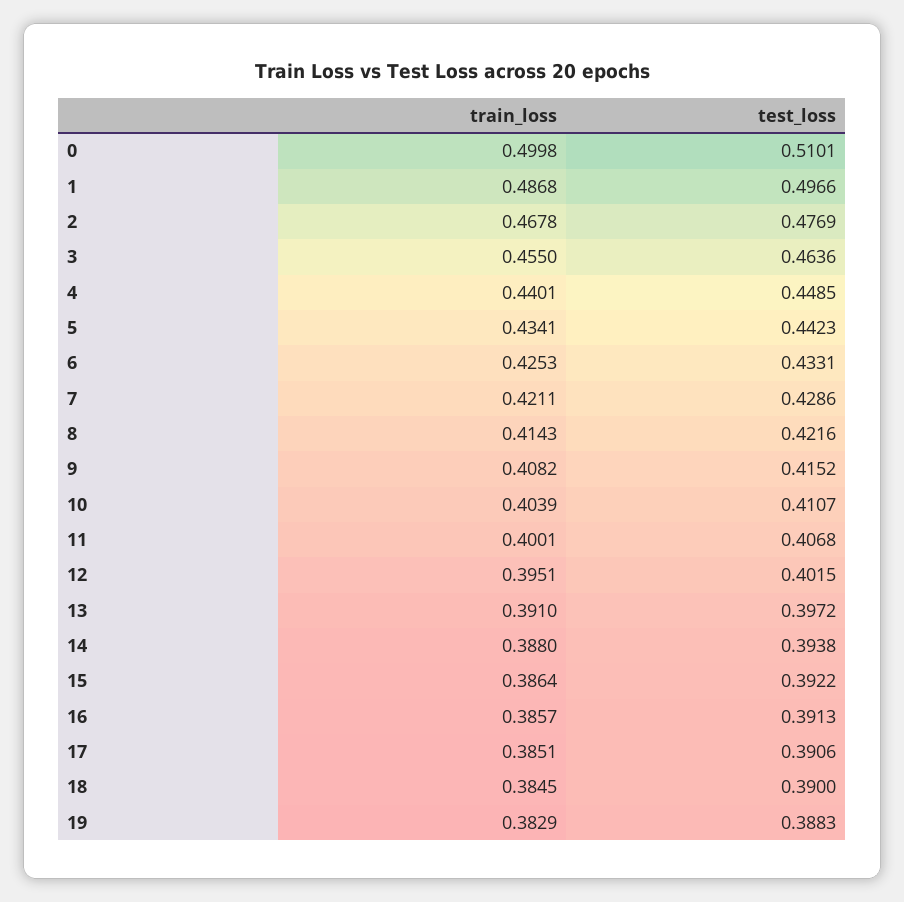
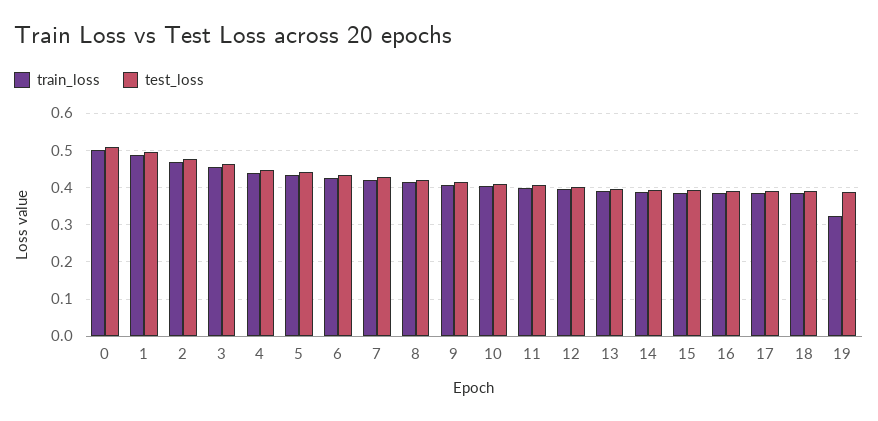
train_loss, 19: 0.3829 -> 0.32

